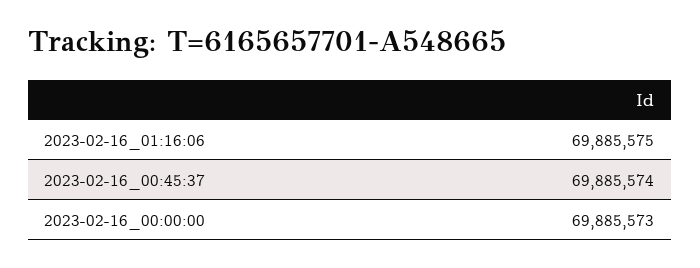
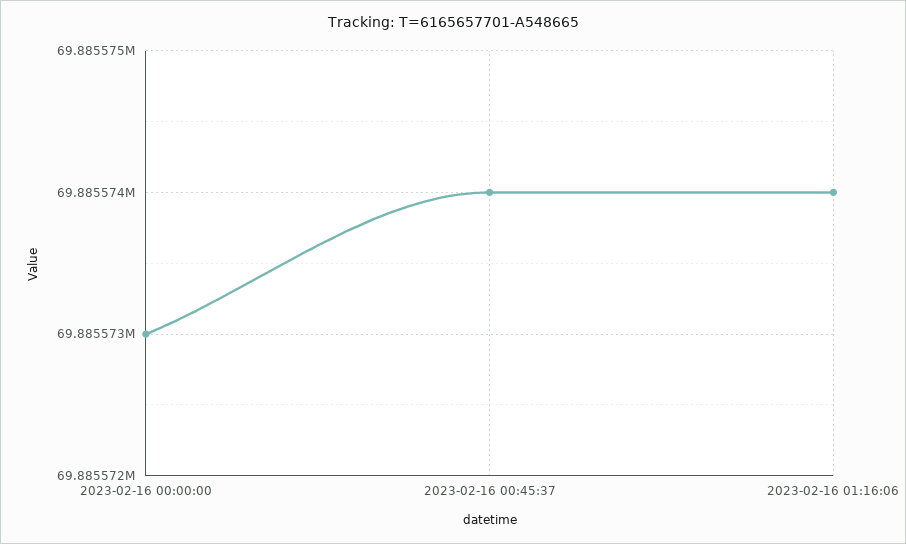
2023-02-16_01:16:06: 69885575 -> 69885574

